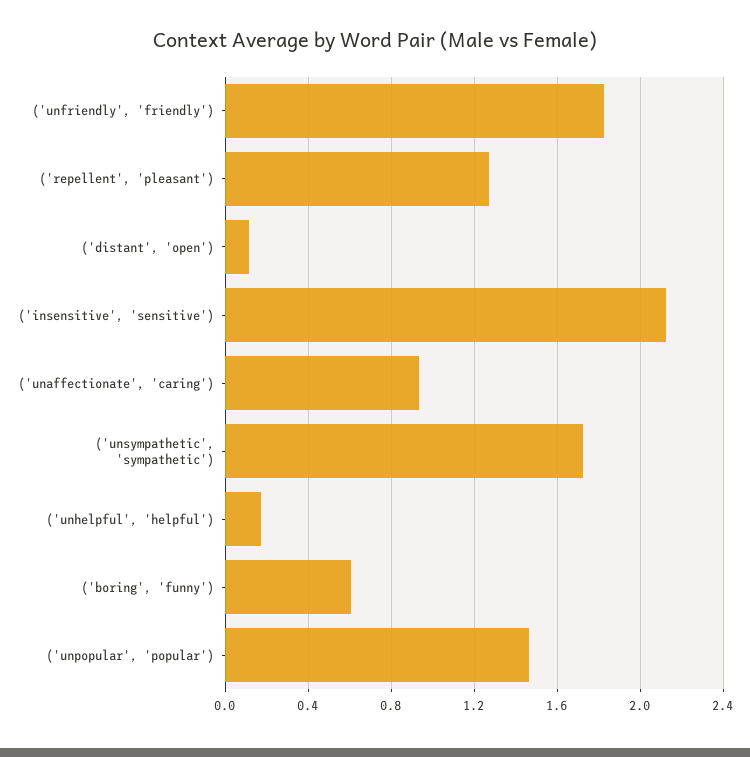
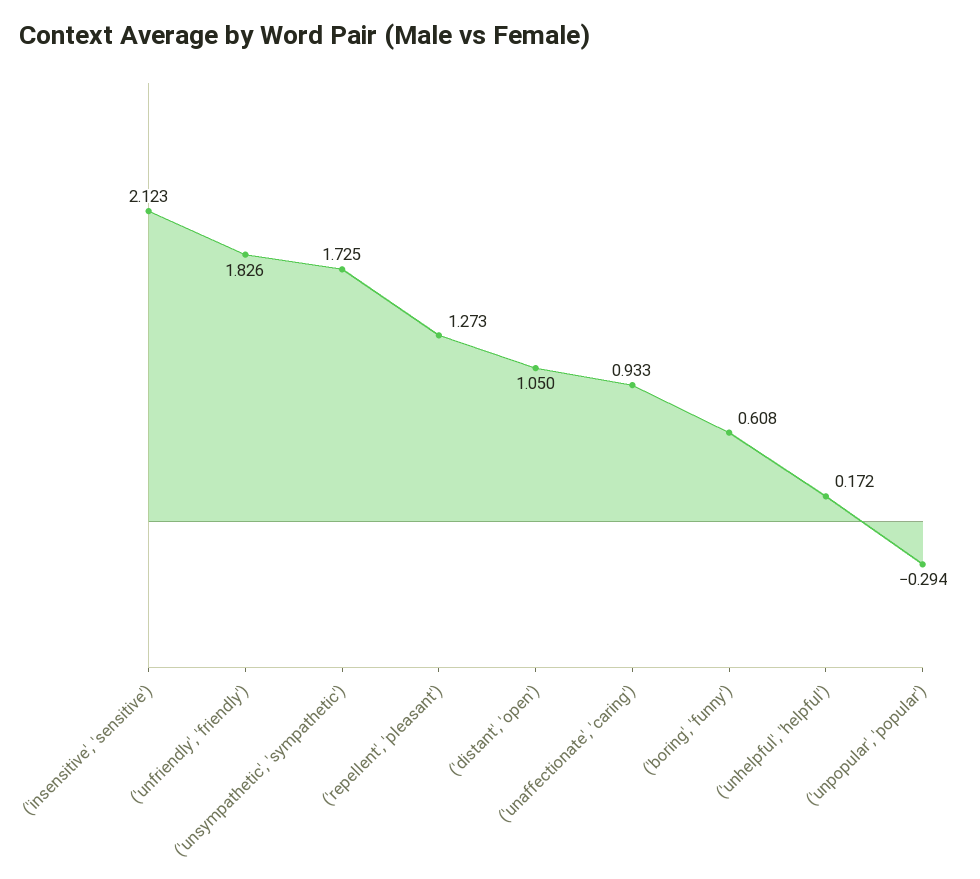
('distant', 'open'): 0.1 -> 1.05
('unpopular', 'popular'): 1.45 -> -0.294

